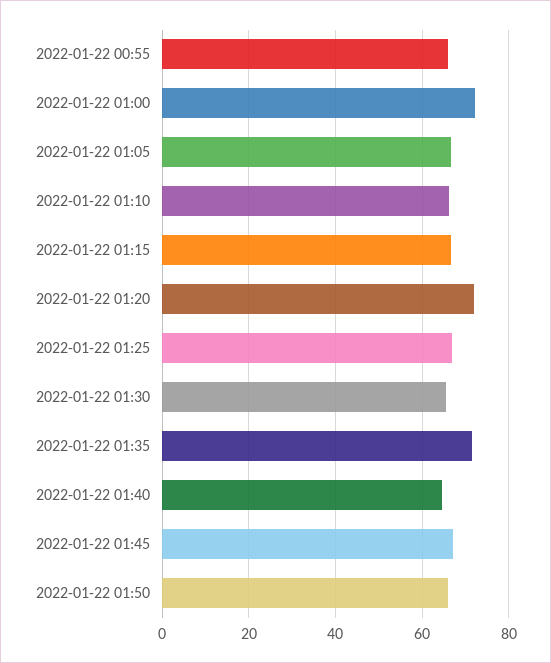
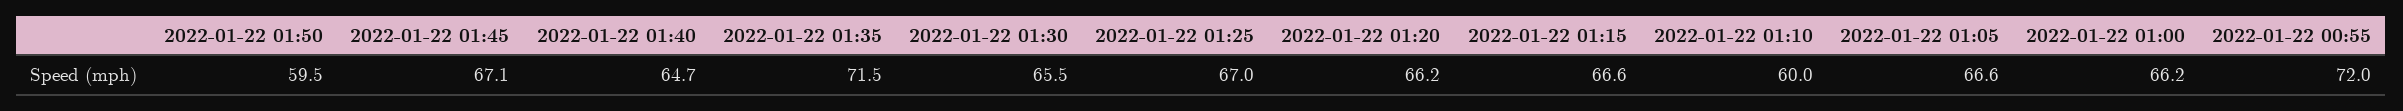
2022-01-22 00:55: 66 -> 72
2022-01-22 01:00: 72 -> 66.2
2022-01-22 01:10: 66 -> 60
2022-01-22 01:20: 72 -> 66.2
2022-01-22 01:50: 66 -> 59.5

